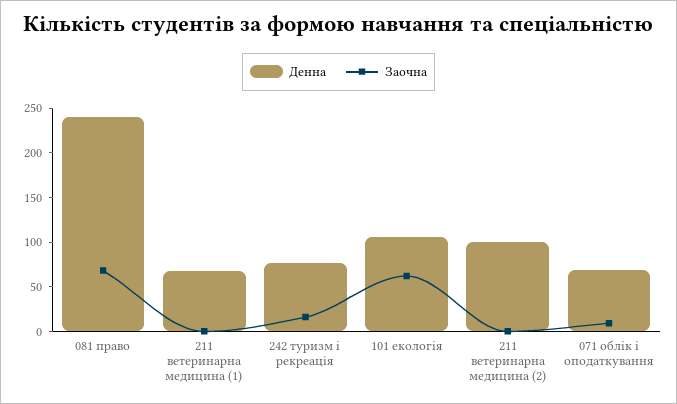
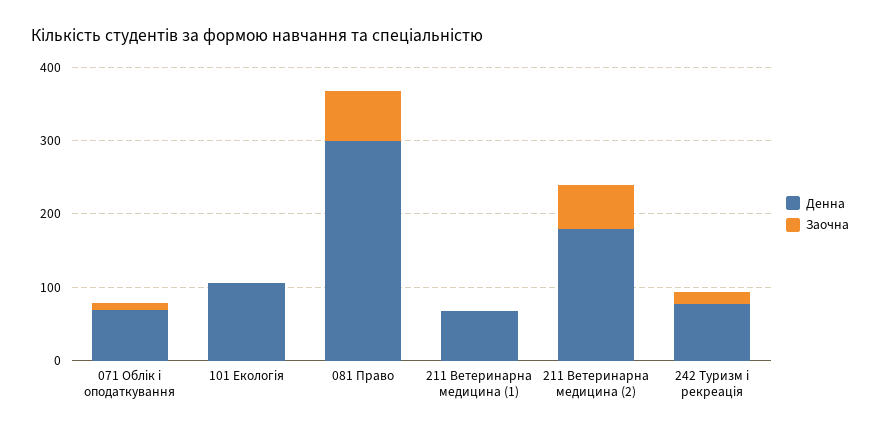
Денна, 081 право: 240 -> 300
Заочна, 101 екологія: 60 -> 0
Денна, 211 ветеринарна медицина (2): 100 -> 180
Заочна, 211 ветеринарна медицина (2): 0 -> 60

